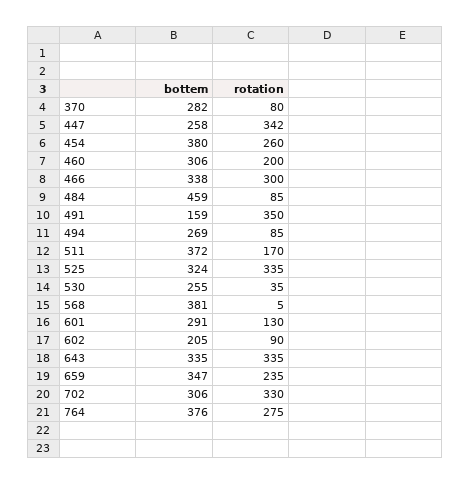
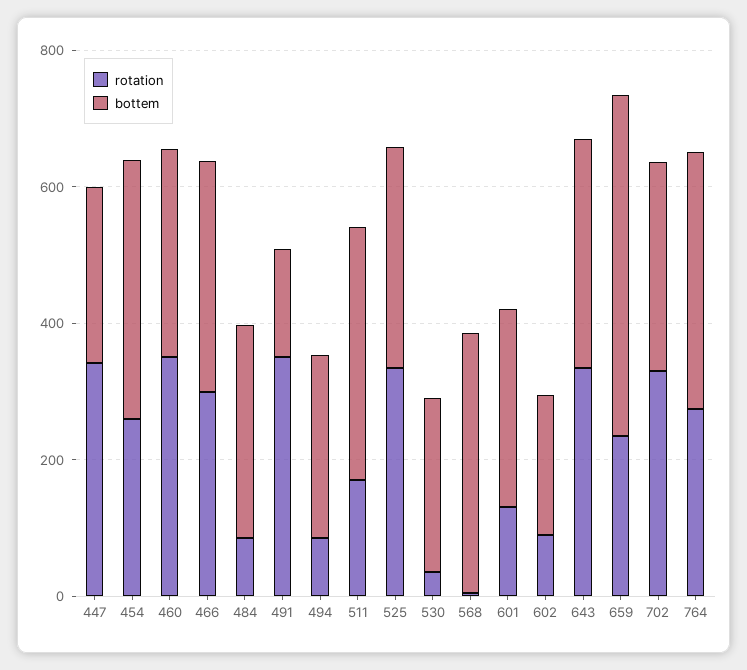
bottem, 370: 282 -> none
rotation, 370: 80 -> none
rotation, 460: 200 -> 350
bottem, 484: 459 -> 300
bottem, 659: 347 -> 500

